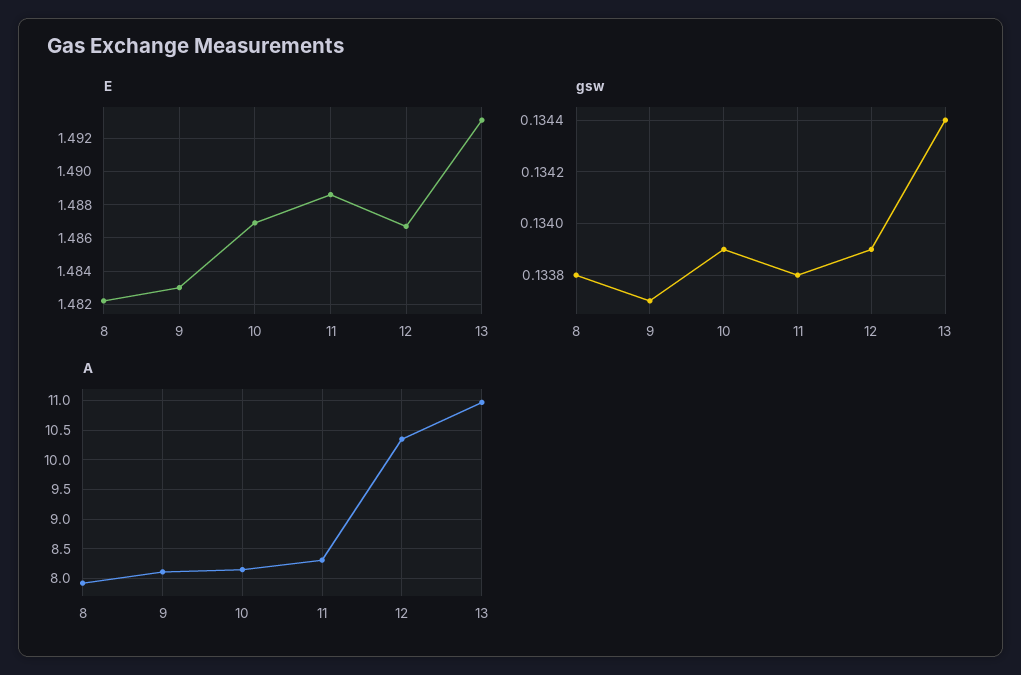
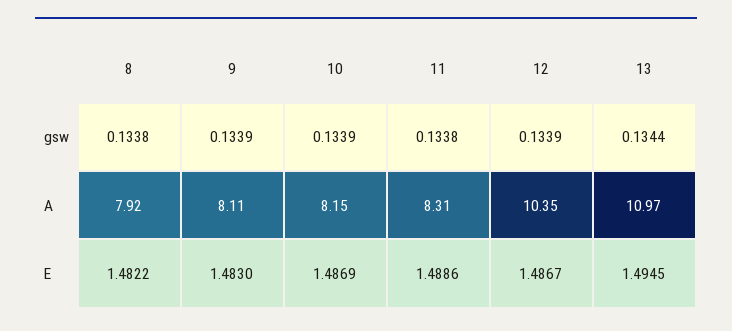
E, 13: 1.493 -> 1.4945
gsw, 9: 0.1337 -> 0.1339

